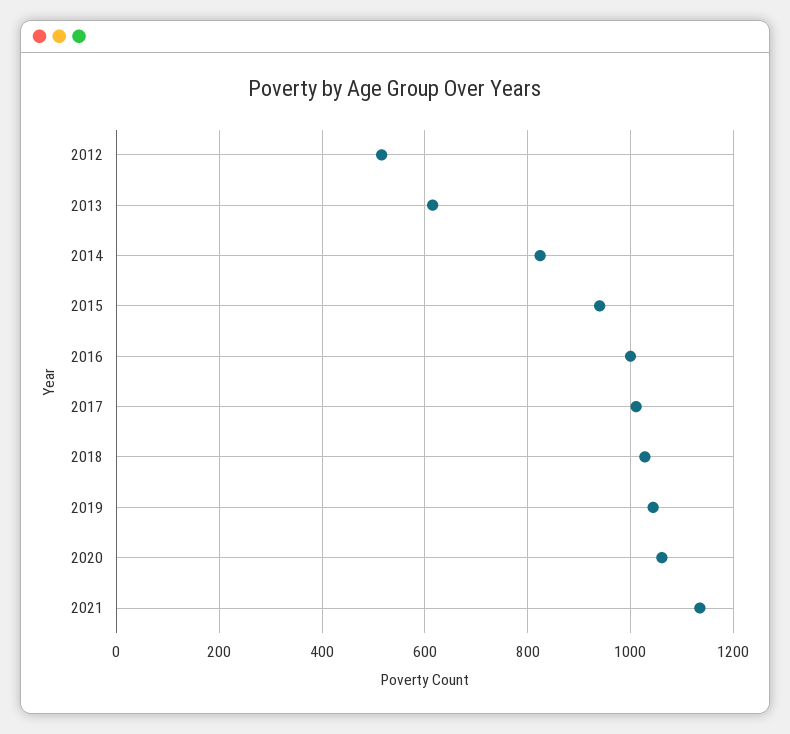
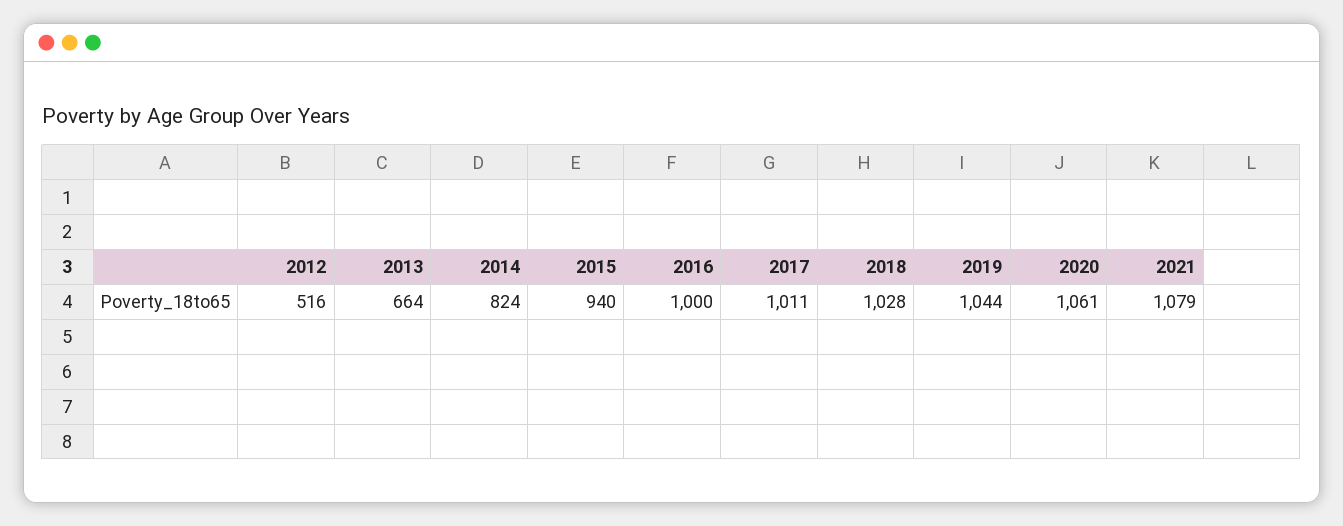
2013: 620 -> 664
2021: 1140 -> 1079

